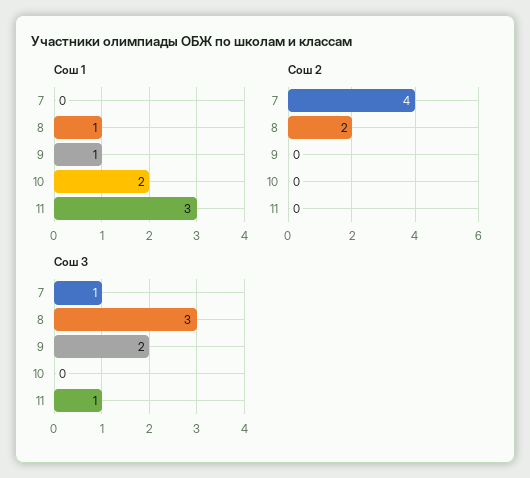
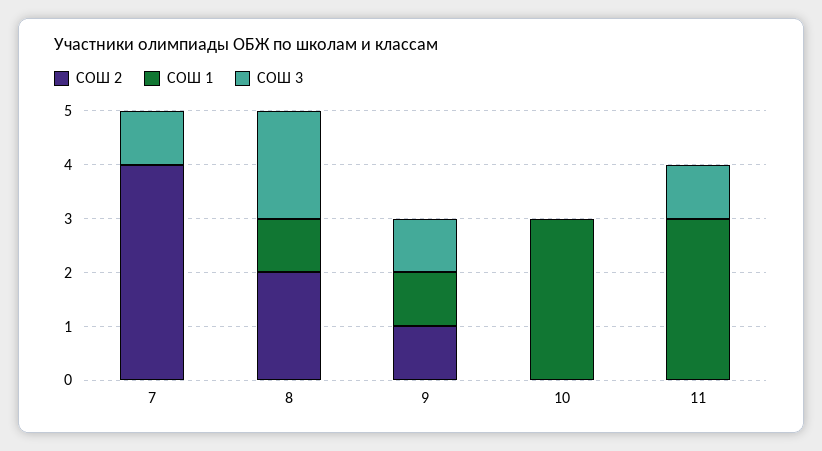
Сош 1, 10: 2 -> 3
Сош 2, 9: 0 -> 1
Сош 3, 8: 3 -> 2
Сош 3, 9: 2 -> 1

